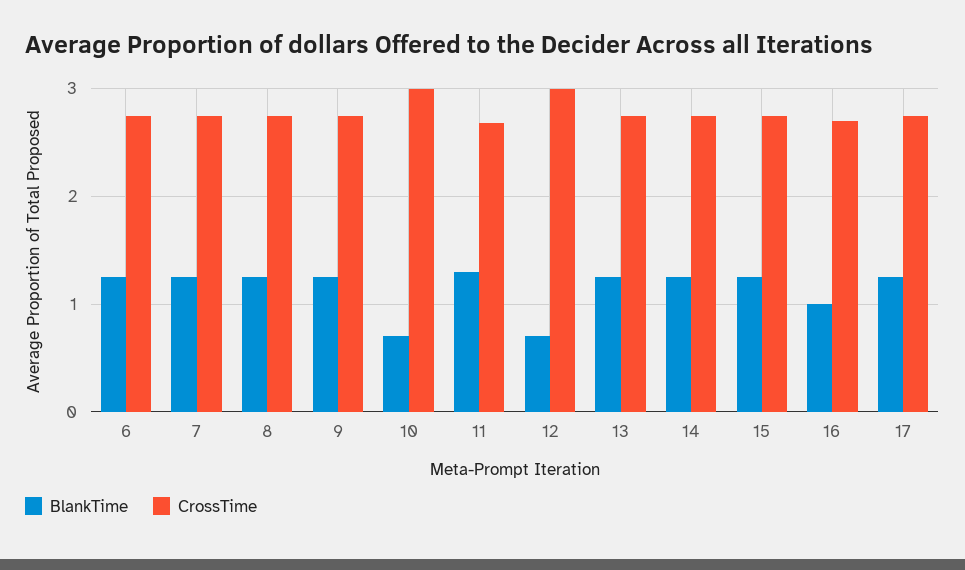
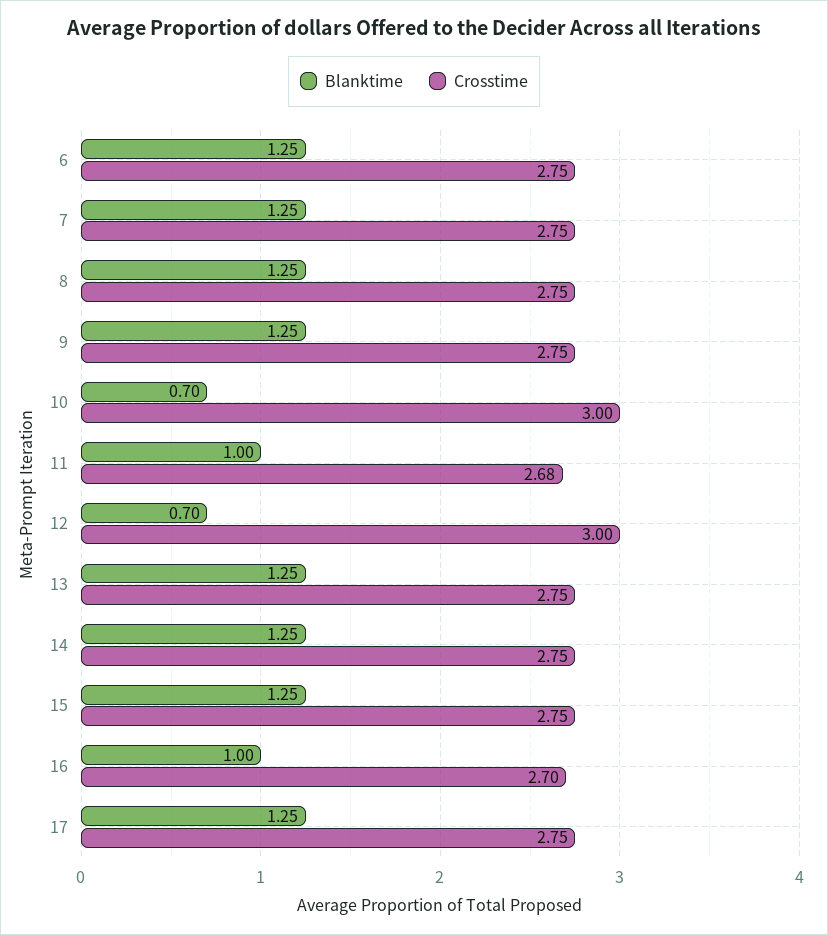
BlankTime, 11: 1.3 -> 1

